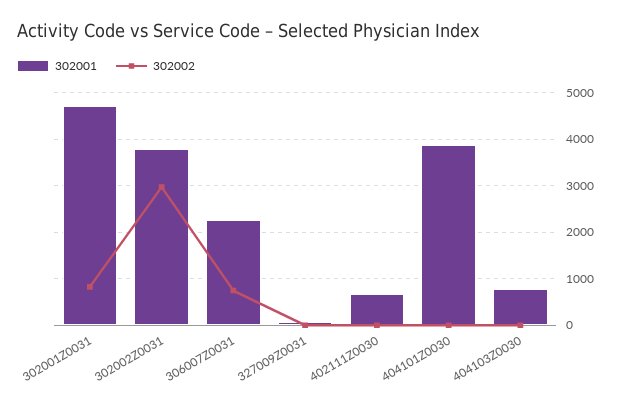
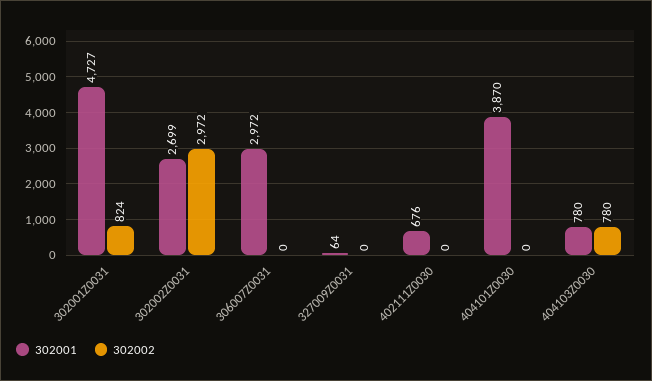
302001, 302002Z0031: 3800 -> 2699
302001, 306007Z0031: 2200 -> 2972
302002, 306007Z0031: 800 -> 0
302002, 404103Z0030: 0 -> 780

